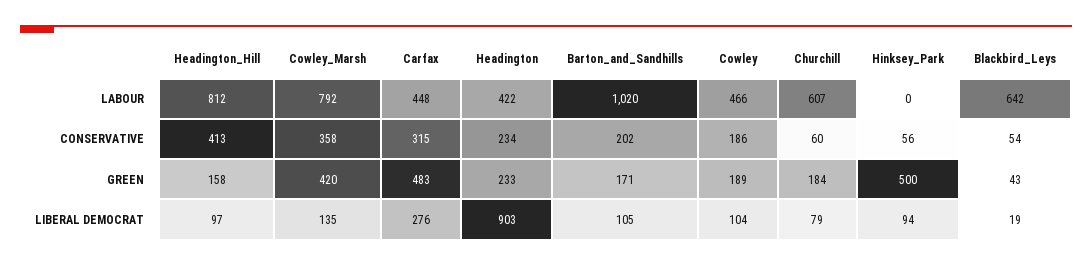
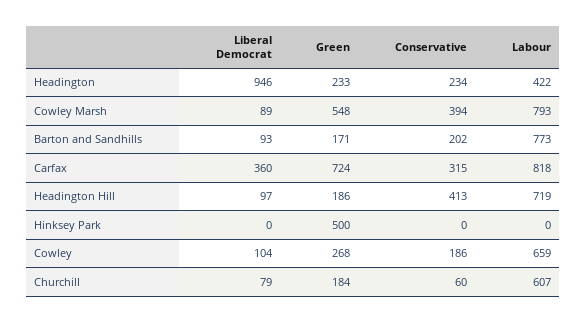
Headington_Hill, LABOUR: 812 -> 719
Cowley_Marsh, LABOUR: 792 -> 793
Carfax, LABOUR: 448 -> 818
Barton_and_Sandhills, LABOUR: 1020 -> 773
Cowley, LABOUR: 466 -> 659
Blackbird_Leys, LABOUR: 642 -> none
Cowley_Marsh, CONSERVATIVE: 358 -> 394
Hinksey_Park, CONSERVATIVE: 56 -> 0
Blackbird_Leys, CONSERVATIVE: 54 -> none
Headington_Hill, GREEN: 158 -> 186
Cowley_Marsh, GREEN: 420 -> 548
Carfax, GREEN: 483 -> 724
Cowley, GREEN: 189 -> 268
Blackbird_Leys, GREEN: 43 -> none
Cowley_Marsh, LIBERAL DEMOCRAT: 135 -> 89
Carfax, LIBERAL DEMOCRAT: 276 -> 360
Headington, LIBERAL DEMOCRAT: 903 -> 946
Barton_and_Sandhills, LIBERAL DEMOCRAT: 105 -> 93
Hinksey_Park, LIBERAL DEMOCRAT: 94 -> 0
Blackbird_Leys, LIBERAL DEMOCRAT: 19 -> none

